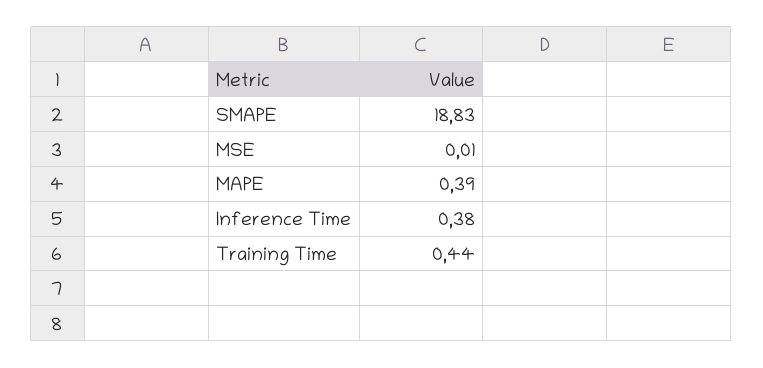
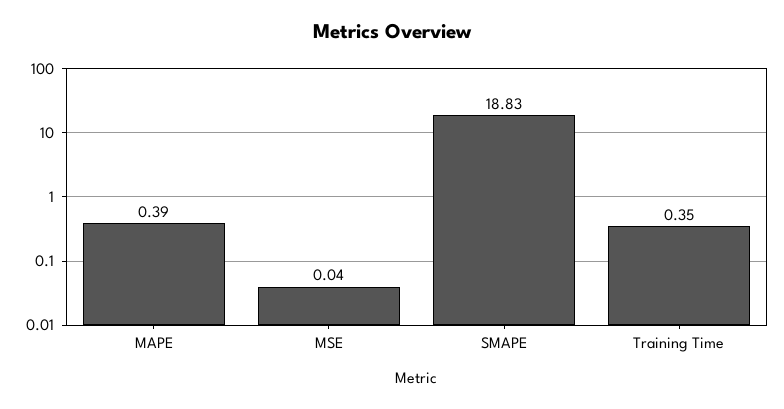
MSE: 0.01 -> 0.04
Inference Time: 0.38 -> none
Training Time: 0.44 -> 0.35

